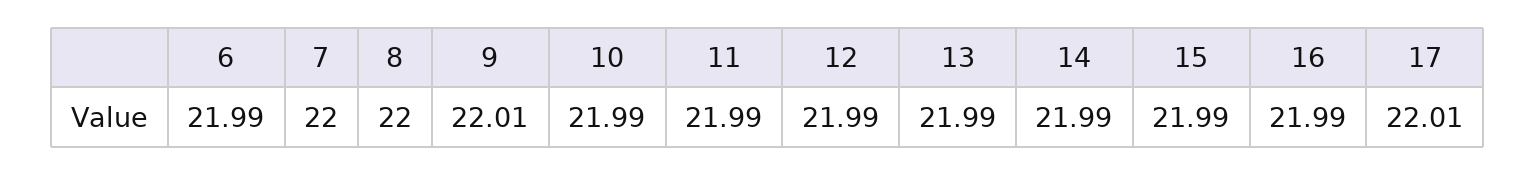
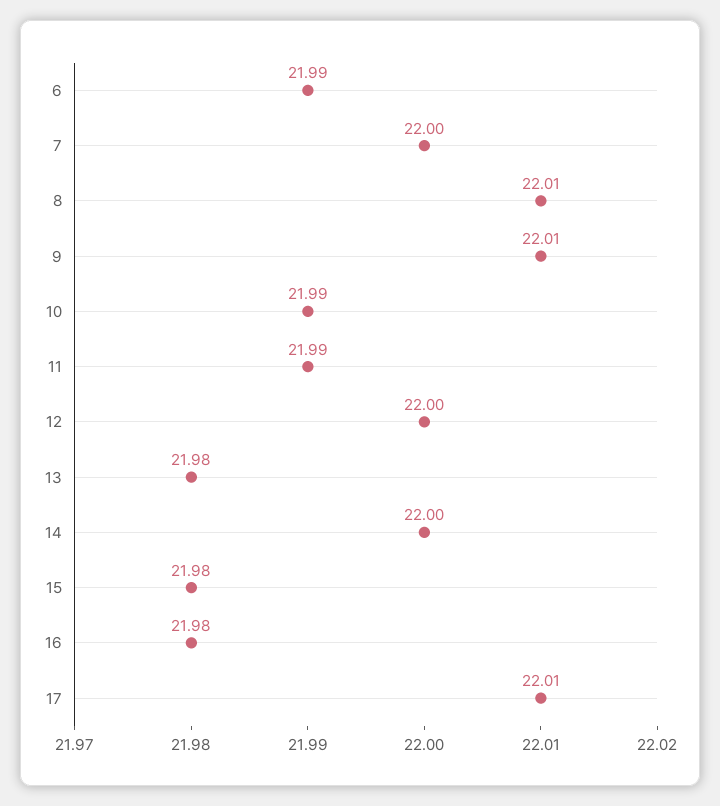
8: 22 -> 22.01
12: 21.99 -> 22
13: 21.99 -> 21.98
14: 21.99 -> 22
15: 21.99 -> 21.98
16: 21.99 -> 21.98

